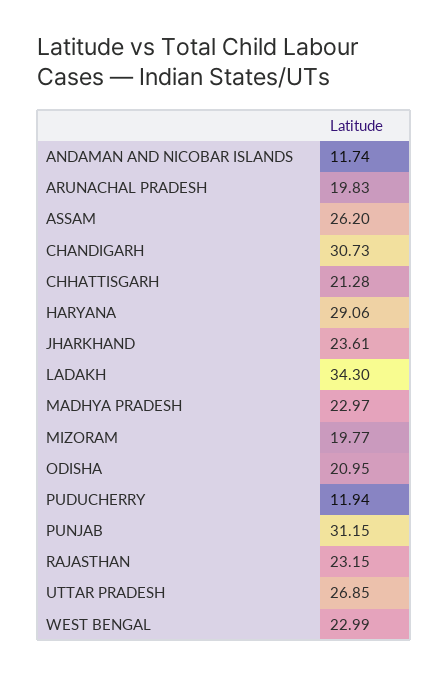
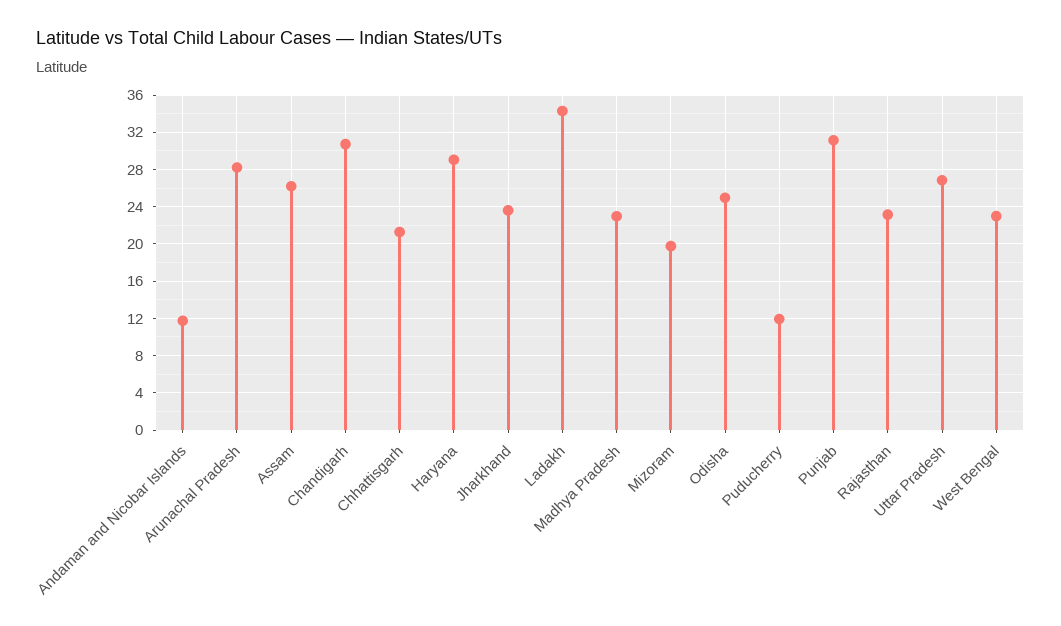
ARUNACHAL PRADESH: 19.83 -> 28
ODISHA: 20.95 -> 25

